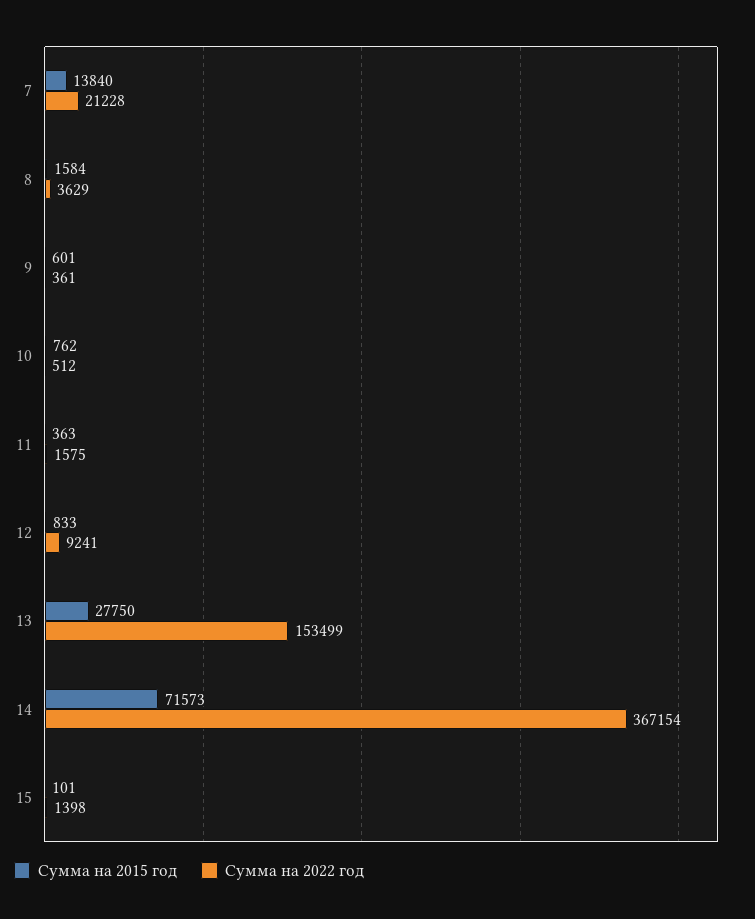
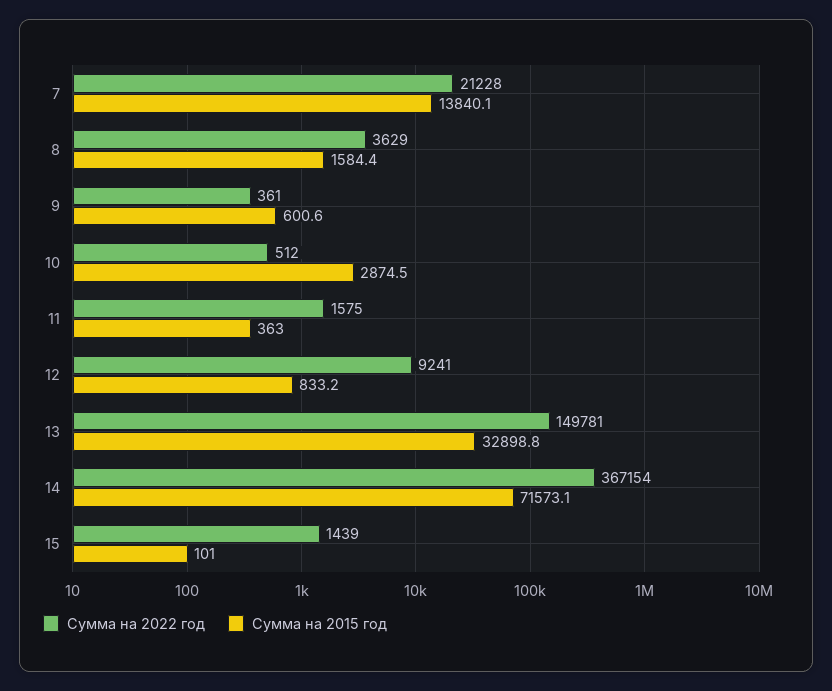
Сумма на 2015 год, 10: 762 -> 2874.5
Сумма на 2015 год, 13: 27750 -> 32898.8
Сумма на 2022 год, 13: 153499 -> 149781
Сумма на 2022 год, 15: 1398 -> 1439

